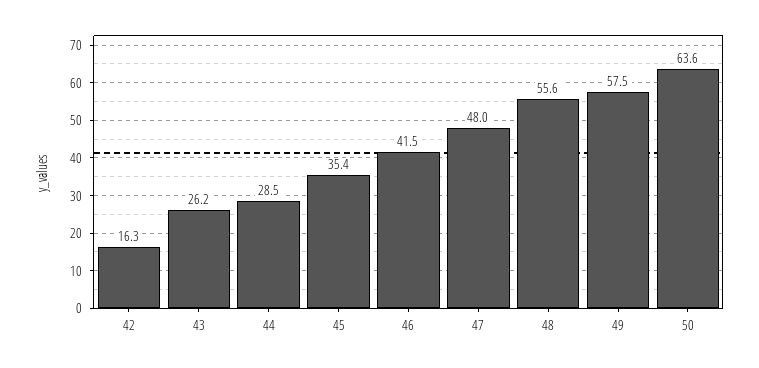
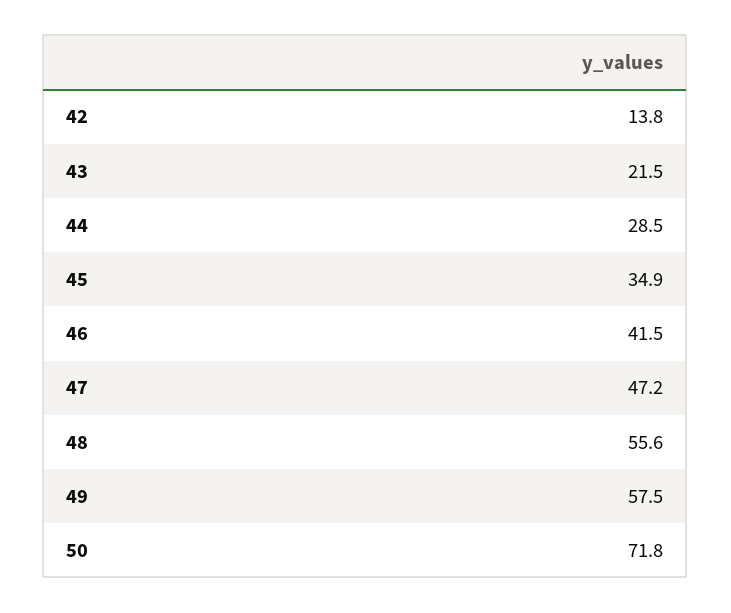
42: 16.3 -> 13.8
43: 26.2 -> 21.5
45: 35.4 -> 34.9
47: 48 -> 47.2
50: 63.6 -> 71.8

